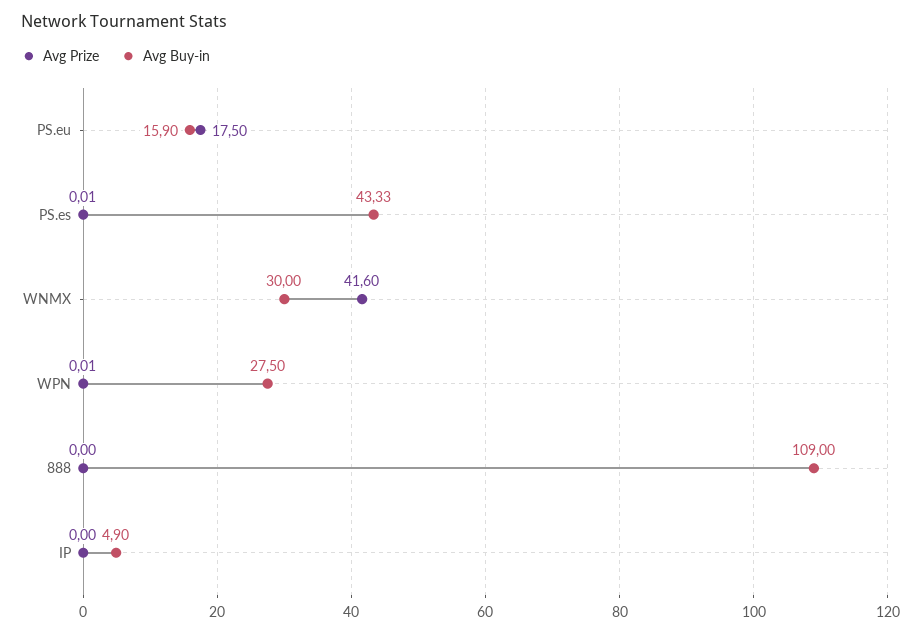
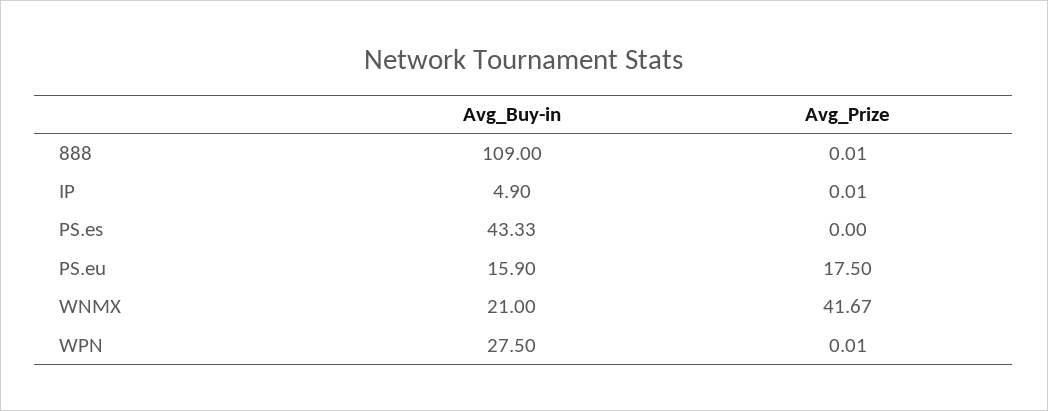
Avg Prize, PS.es: 0.01 -> 0
Avg Prize, WNMX: 41.6 -> 41.67
Avg Buy-in, WNMX: 30 -> 21
Avg Prize, 888: 0 -> 0.01
Avg Prize, IP: 0 -> 0.01

